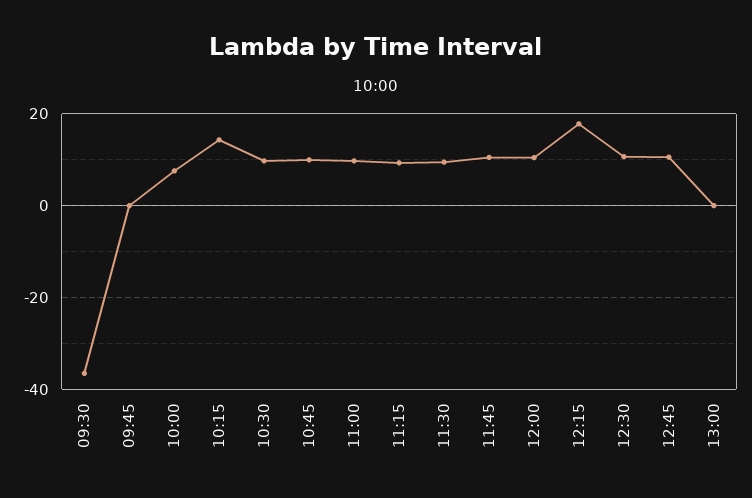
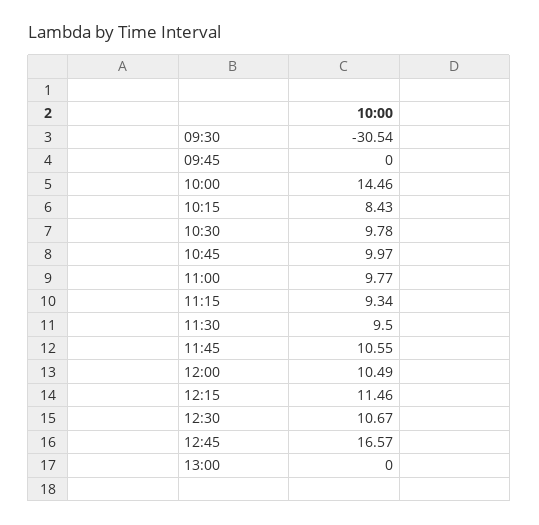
09:30: -36 -> -30.54
10:00: 8 -> 14.46
10:15: 14 -> 8.43
12:15: 18 -> 11.46
12:45: 10 -> 16.57

